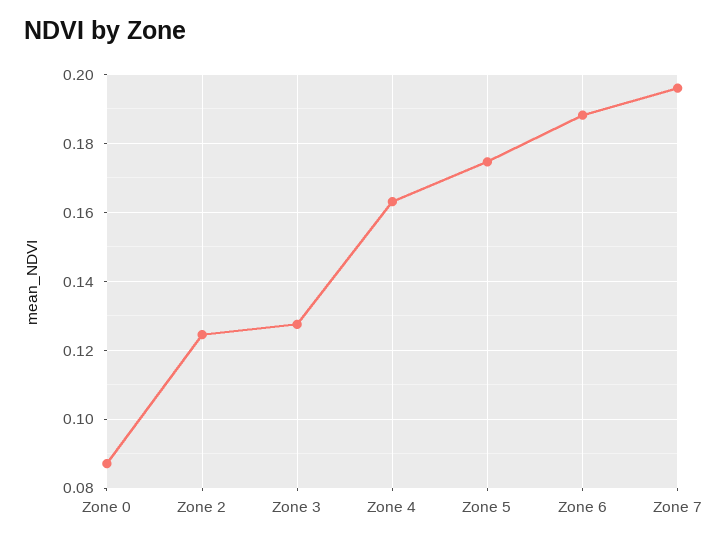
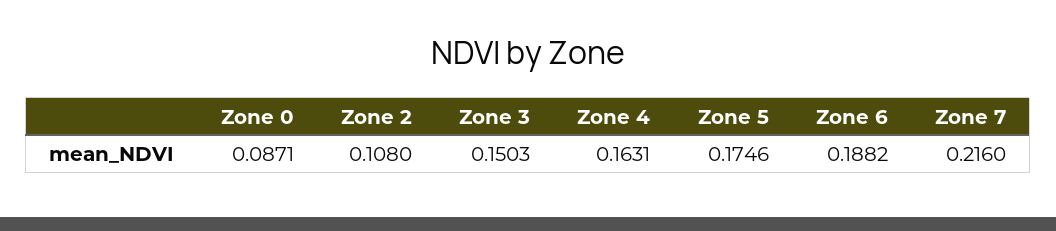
Zone 2: 0.124 -> 0.108
Zone 3: 0.128 -> 0.1503
Zone 7: 0.196 -> 0.216

